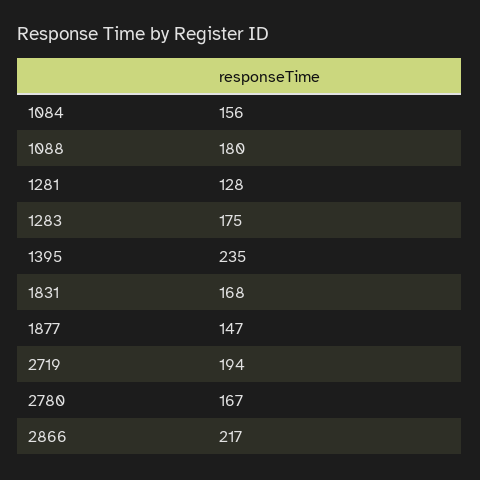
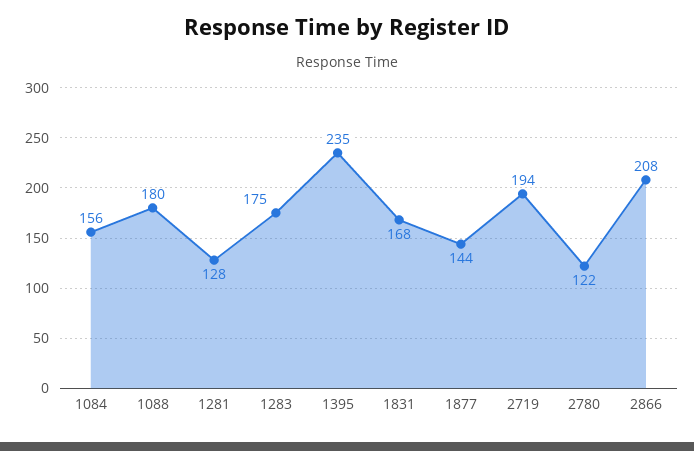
1877: 147 -> 144
2780: 167 -> 122
2866: 217 -> 208

